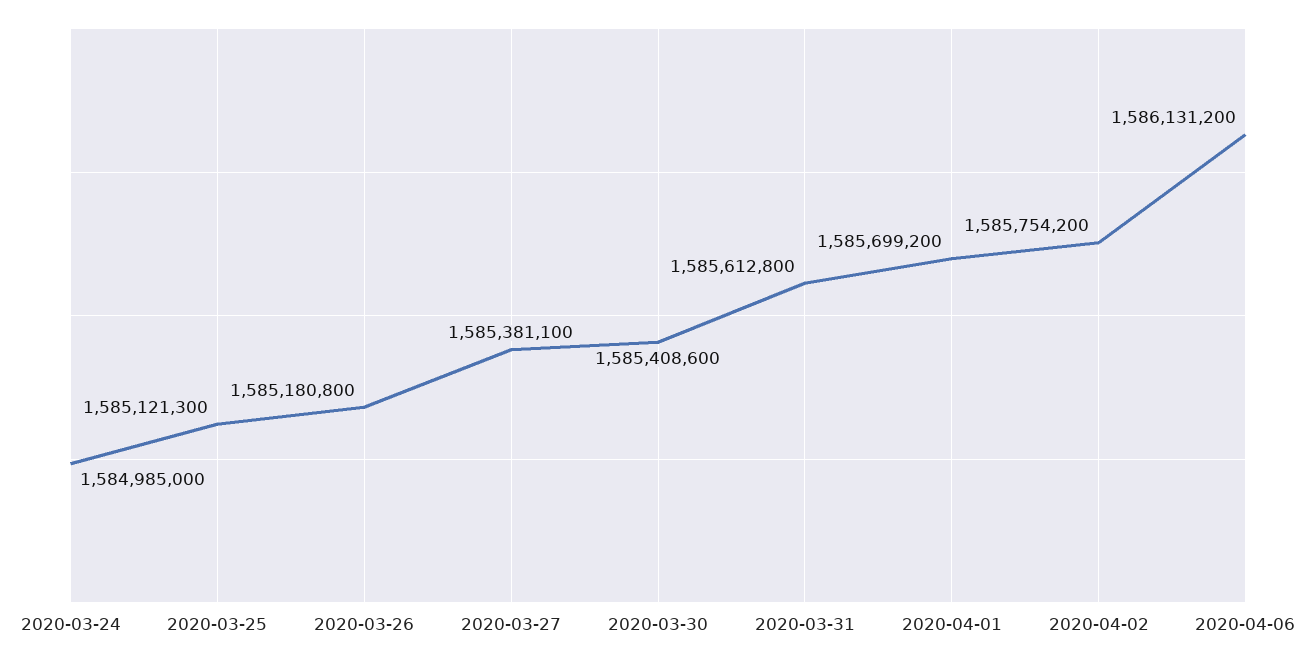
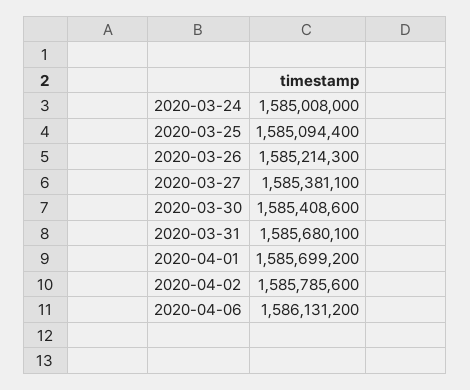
2020-03-24: 1584985000 -> 1585008000
2020-03-25: 1585121300 -> 1585094400
2020-03-26: 1585180800 -> 1585214300
2020-03-31: 1585612800 -> 1585680100
2020-04-02: 1585754200 -> 1585785600

